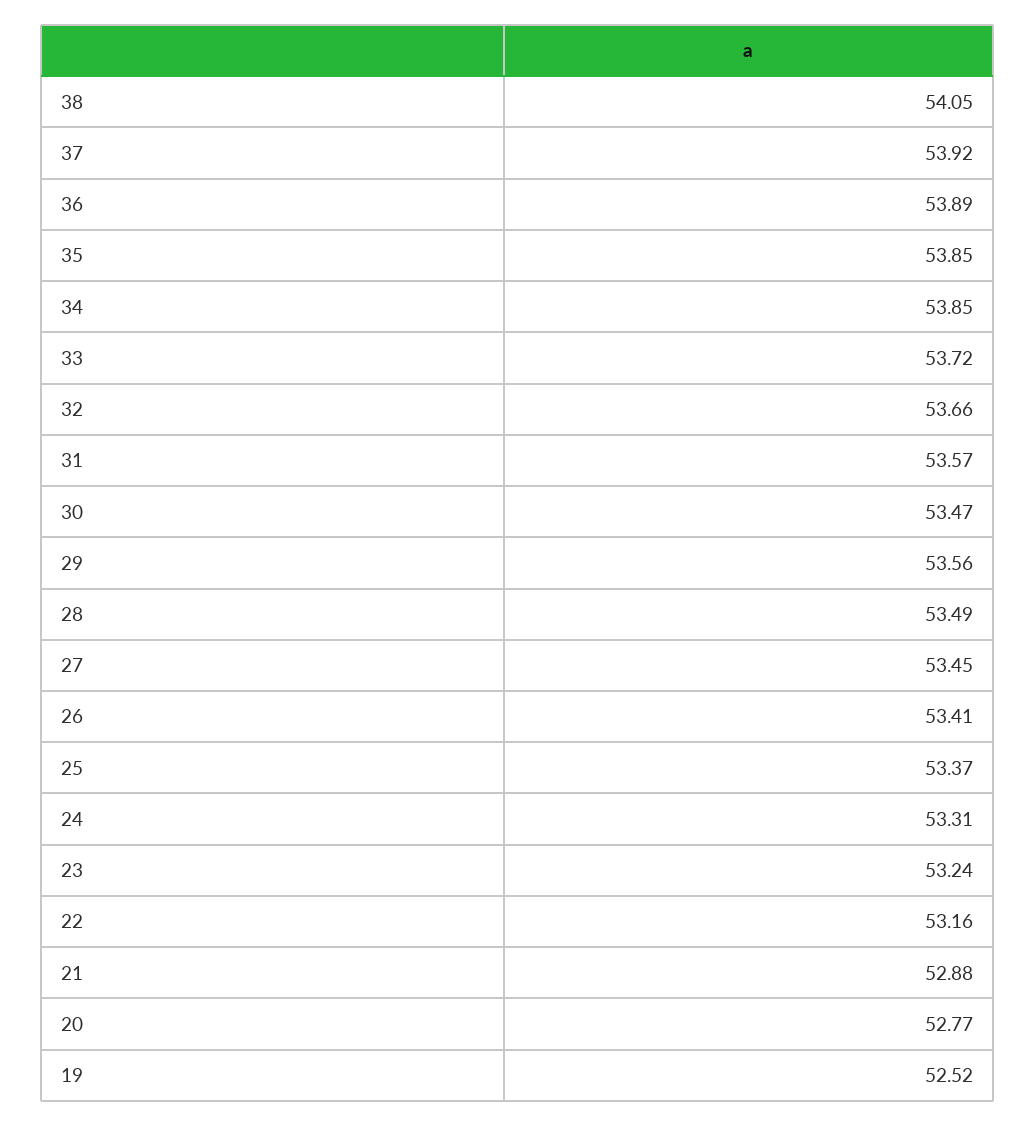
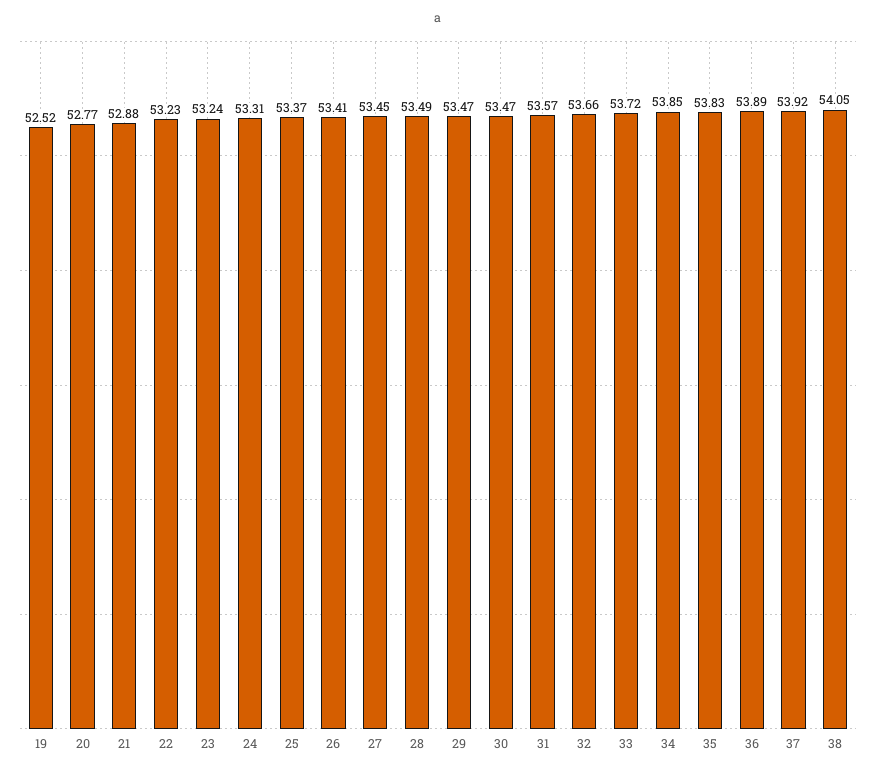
35: 53.85 -> 53.83
29: 53.56 -> 53.47
22: 53.16 -> 53.23

